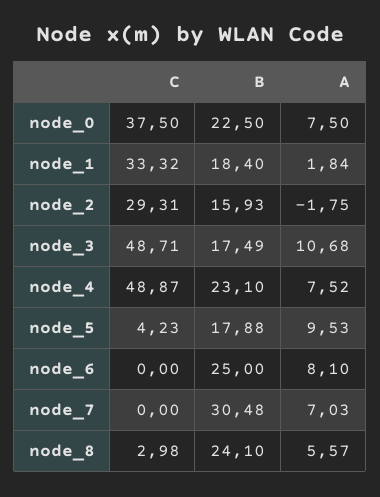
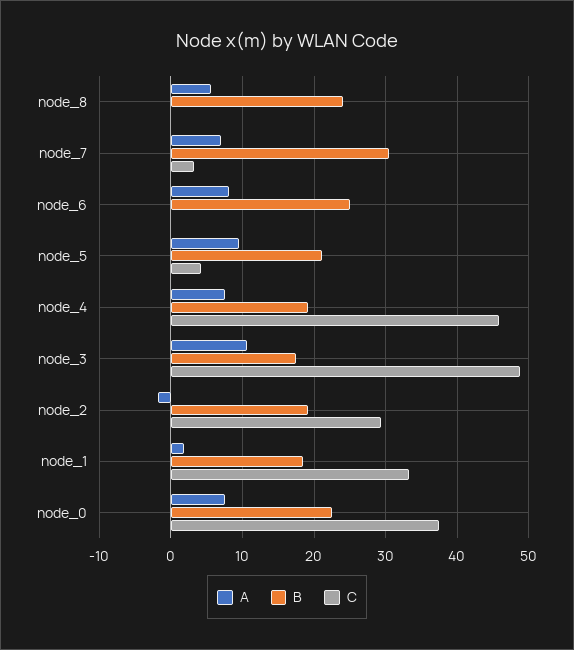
B, node_2: 15.93 -> 19
C, node_4: 48.87 -> 46
B, node_4: 23.1 -> 19
B, node_5: 17.88 -> 21
C, node_7: 0 -> 3
C, node_8: 2.98 -> 0

